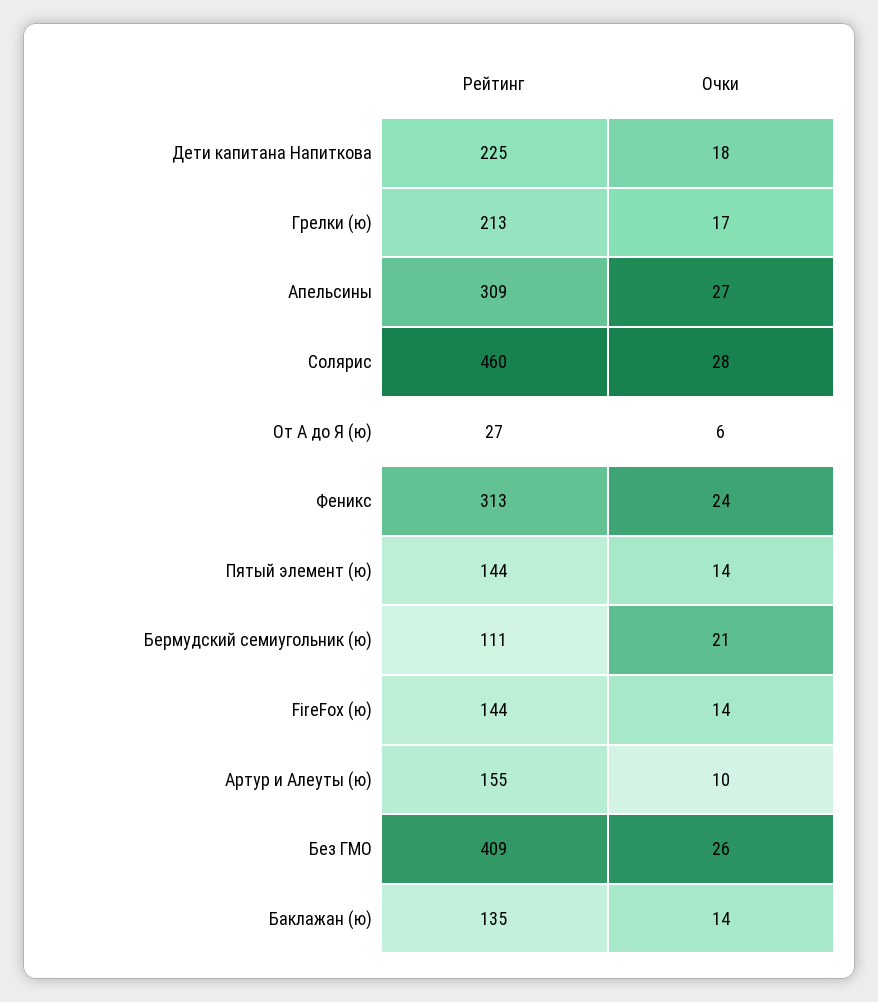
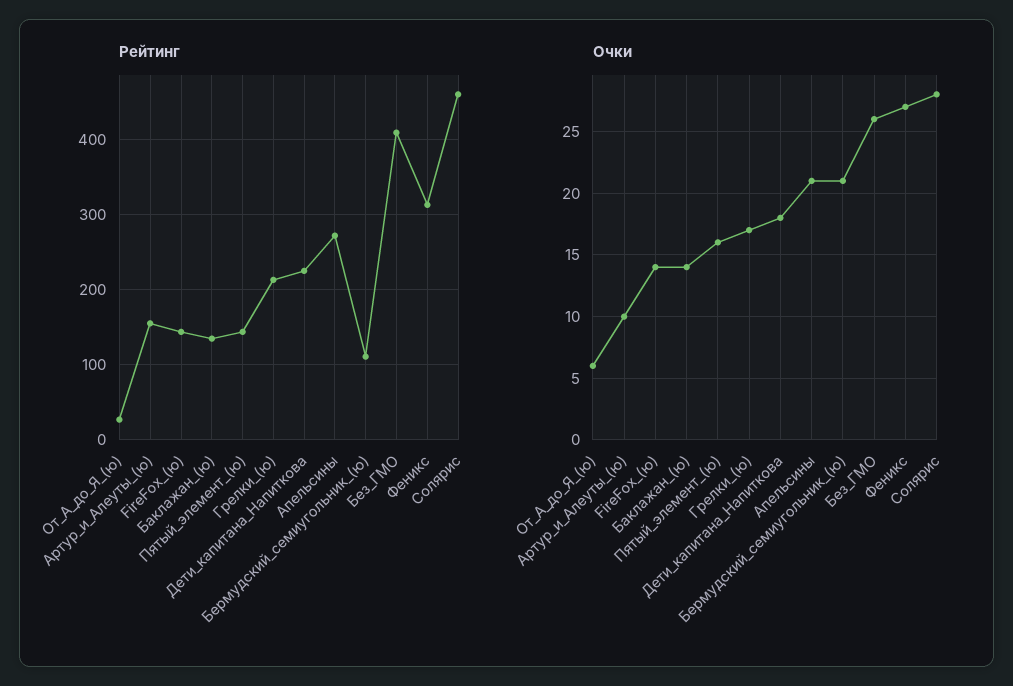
Рейтинг, Апельсины: 309 -> 270
Очки, Апельсины: 27 -> 21
Очки, Феникс: 24 -> 27
Очки, Пятый элемент (ю): 14 -> 16

